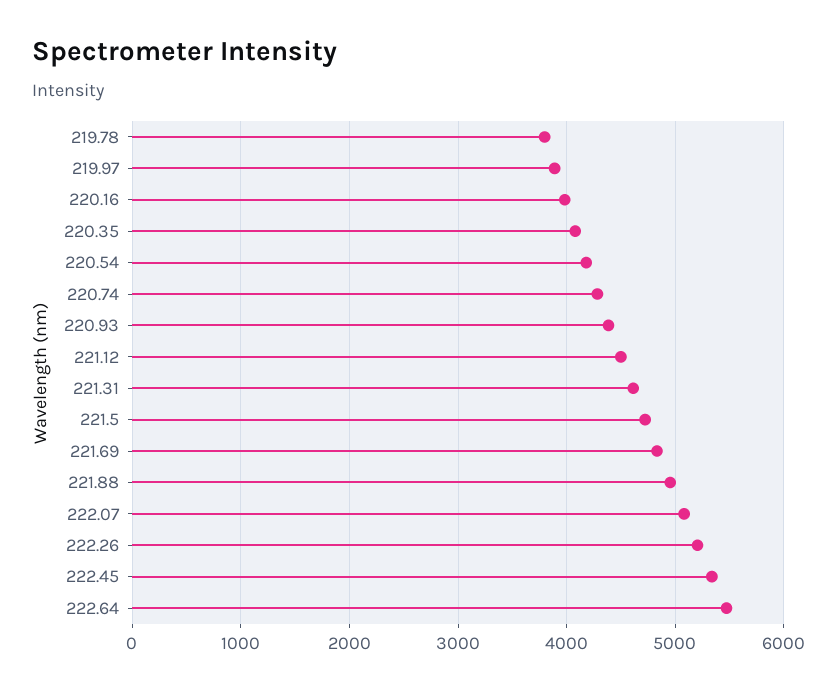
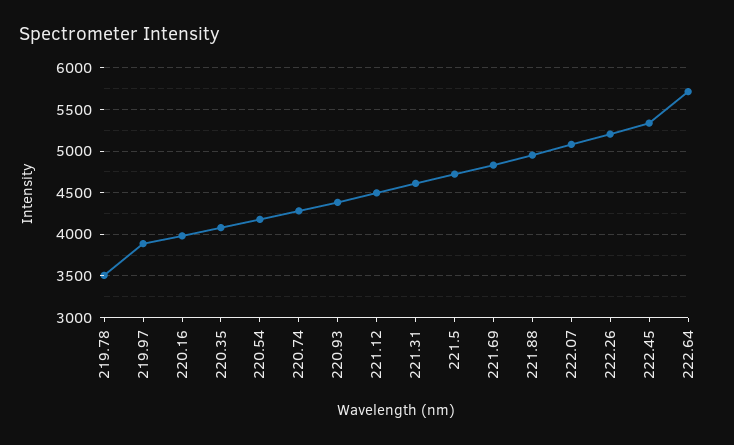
219.78: 3800 -> 3500
222.64: 5500 -> 5700

